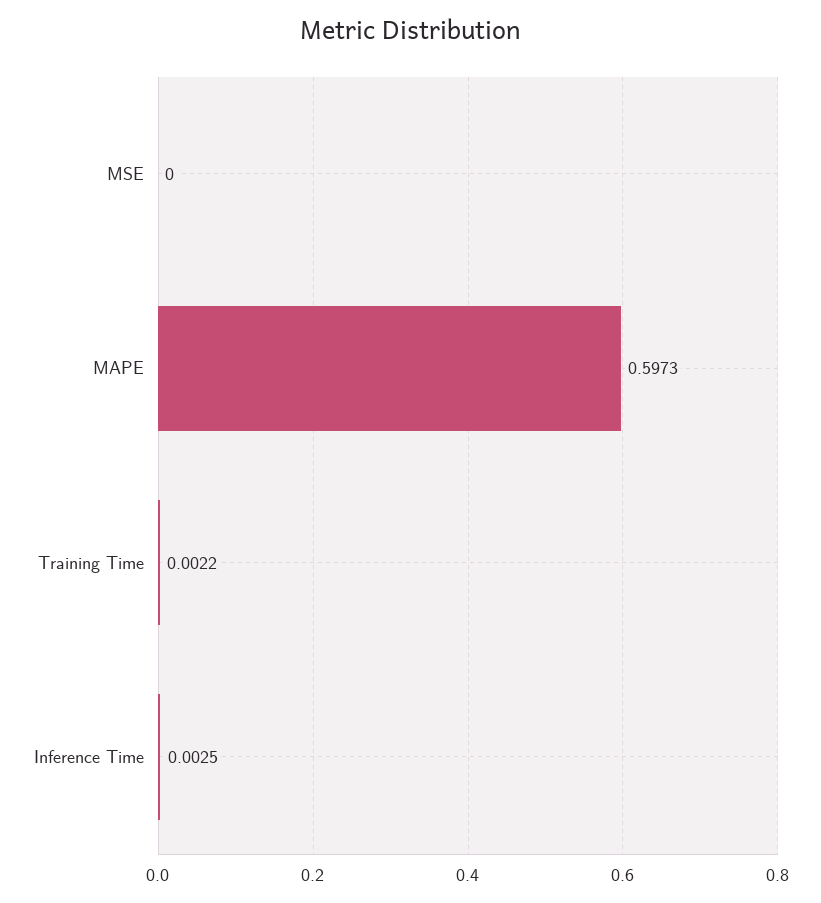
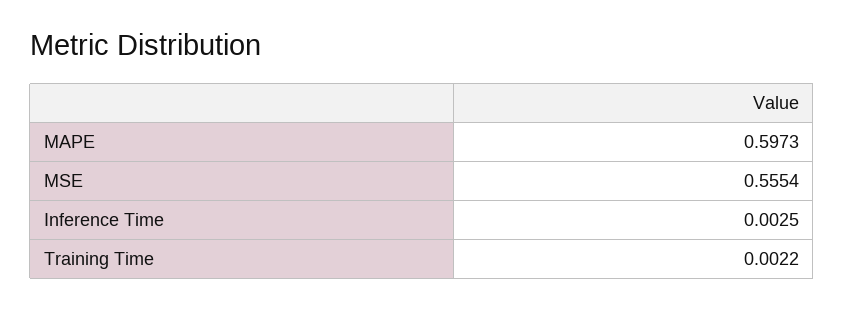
MSE: 0 -> 0.5554

